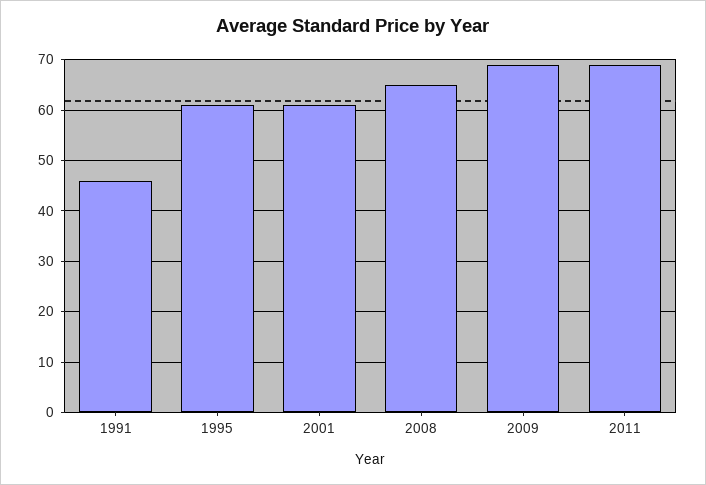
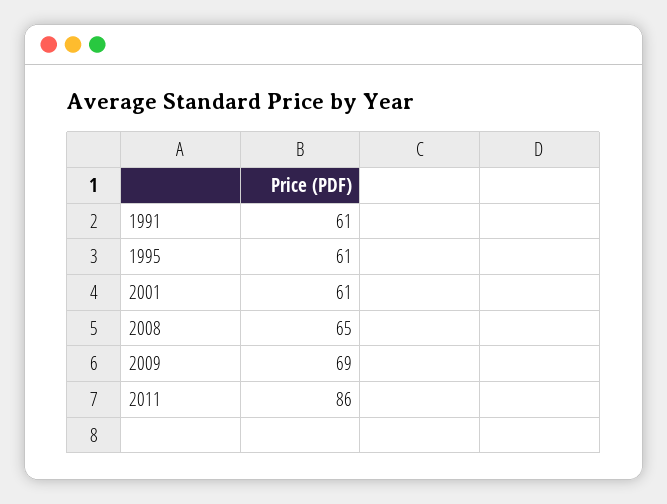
1991: 45 -> 61
2011: 70 -> 86

